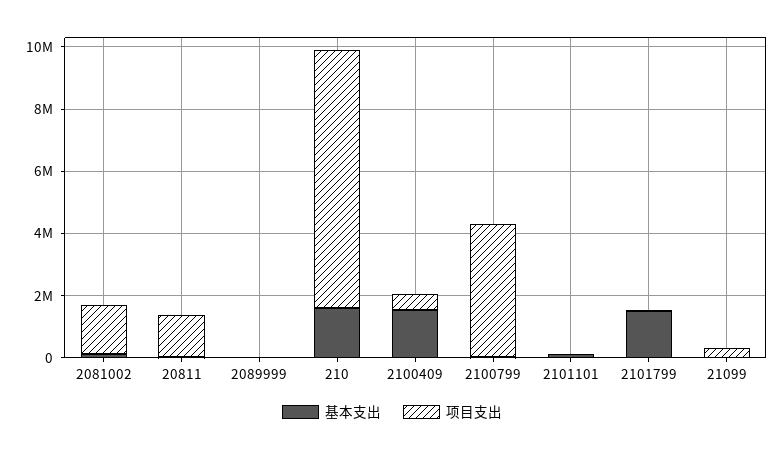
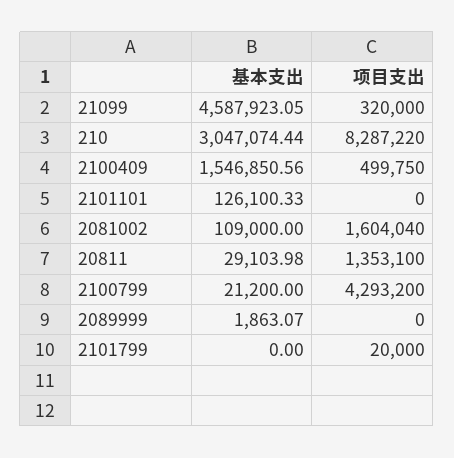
基本支出, 210: 1500000 -> 3047074.44
基本支出, 2101799: 1500000 -> 0
基本支出, 21099: 0 -> 4587923.05

